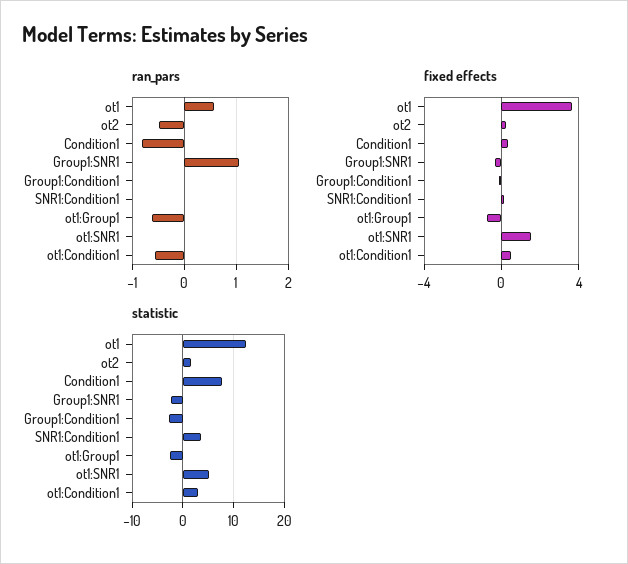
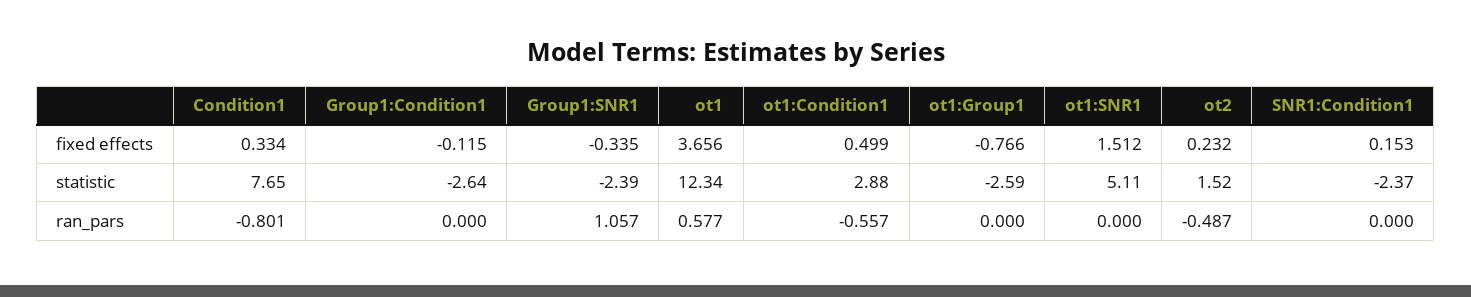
ran_pars, ot1:Group1: -0.6 -> 0
statistic, SNR1:Condition1: 4 -> -2.37

